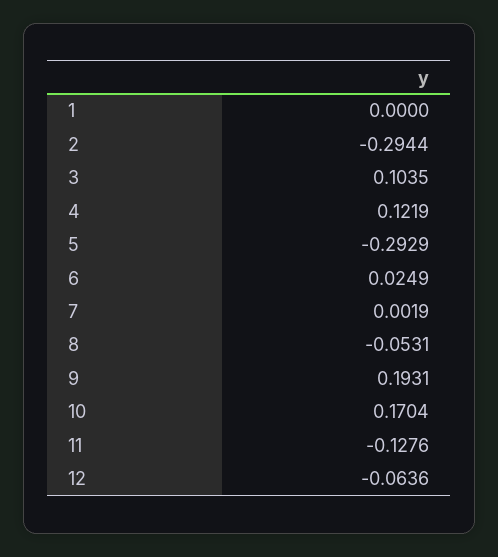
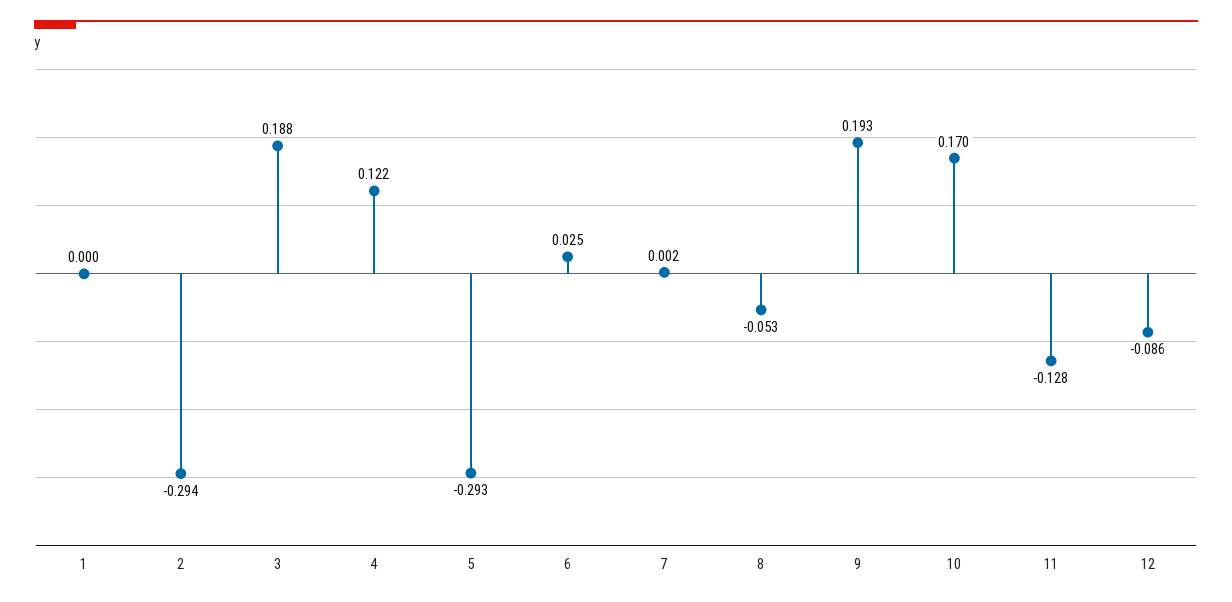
3: 0.1035 -> 0.188
12: -0.0636 -> -0.086

